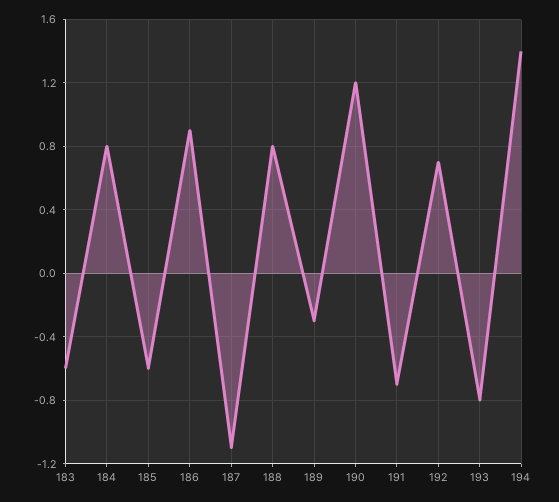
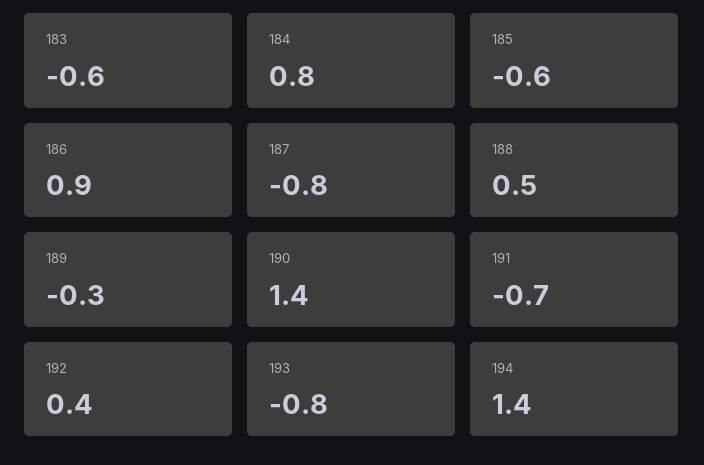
187: -1.1 -> -0.8
188: 0.8 -> 0.5
190: 1.2 -> 1.4
192: 0.7 -> 0.4

